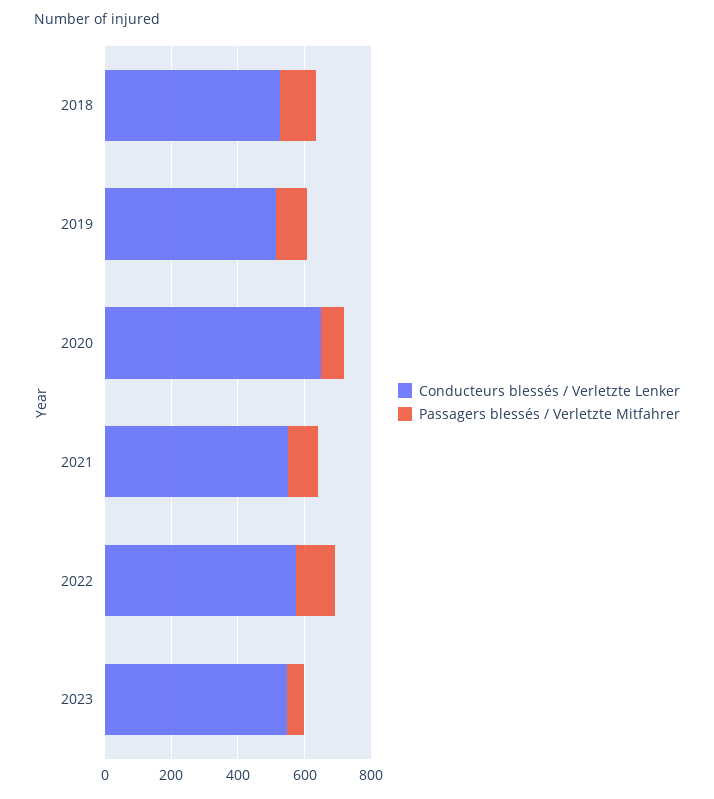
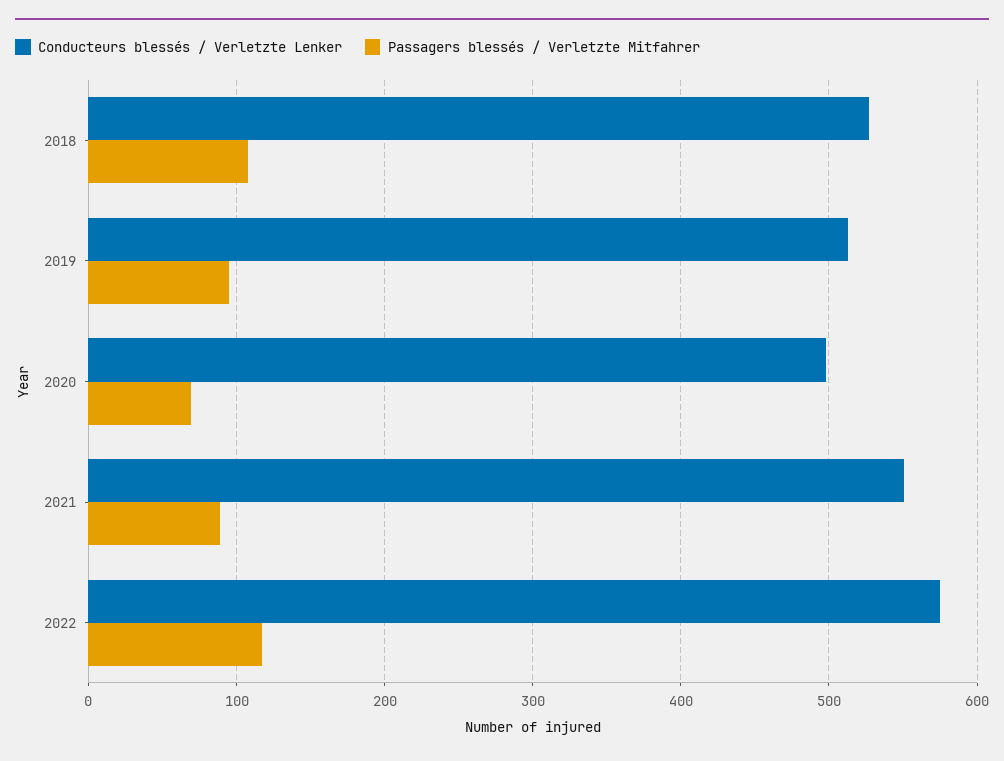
Conducteurs blessés / Verletzte Lenker, 2020: 650 -> 500
Conducteurs blessés / Verletzte Lenker, 2023: 550 -> none
Passagers blessés / Verletzte Mitfahrer, 2023: 50 -> none

